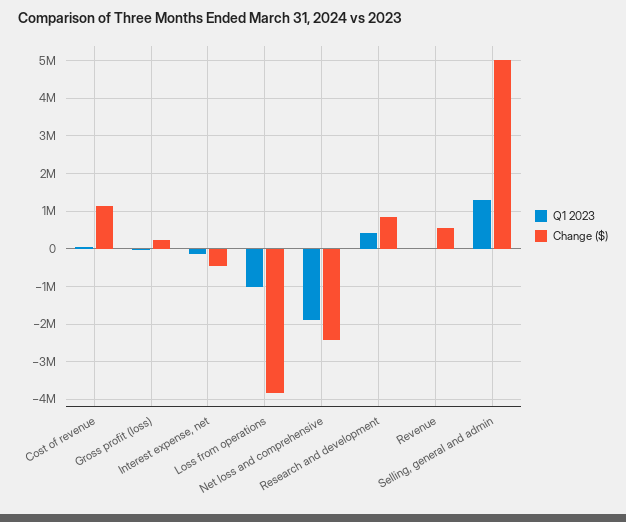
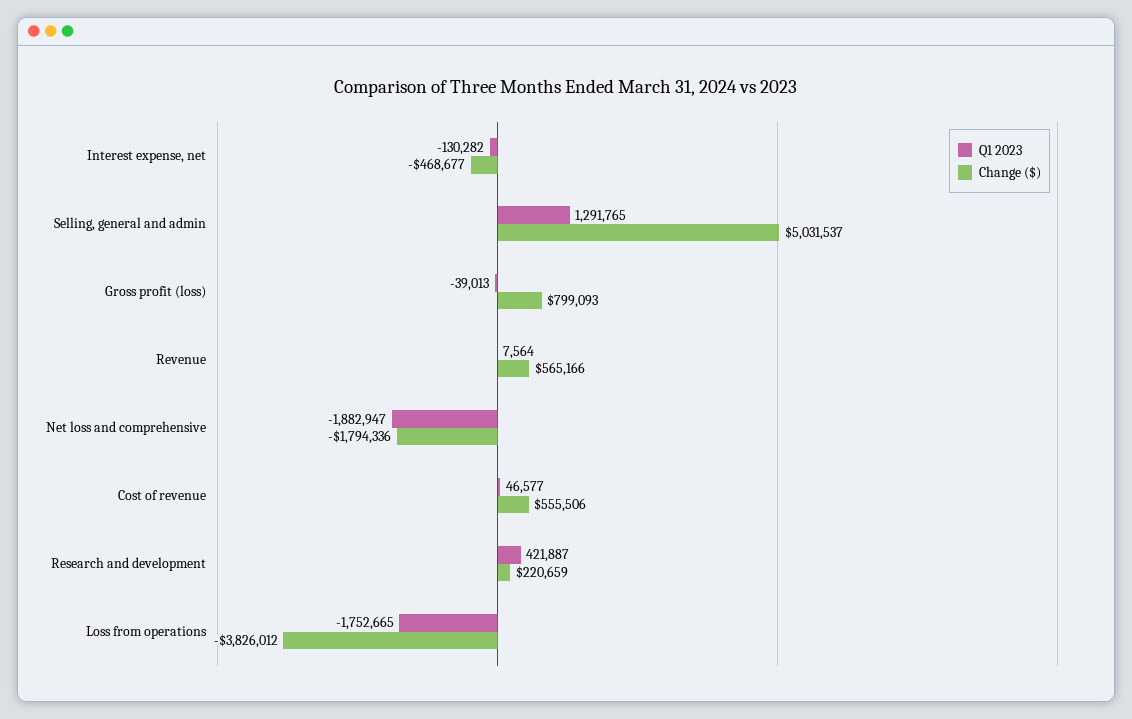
Change ($), Cost of revenue: 1200000 -> 555506
Change ($), Gross profit (loss): 200000 -> 799093
Q1 2023, Loss from operations: -1000000 -> -1752665
Change ($), Net loss and comprehensive: -2400000 -> -1794336
Change ($), Research and development: 800000 -> 220659

